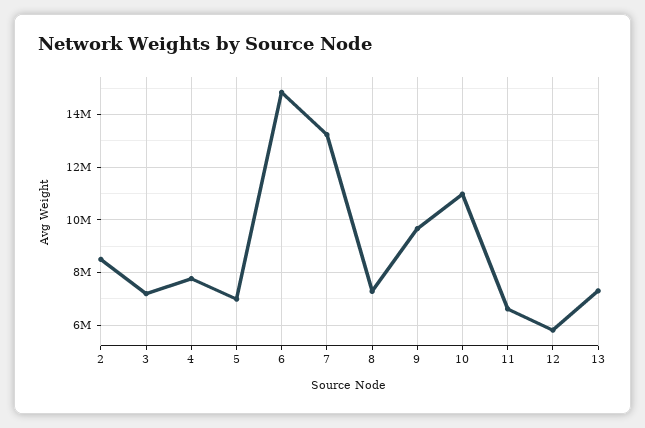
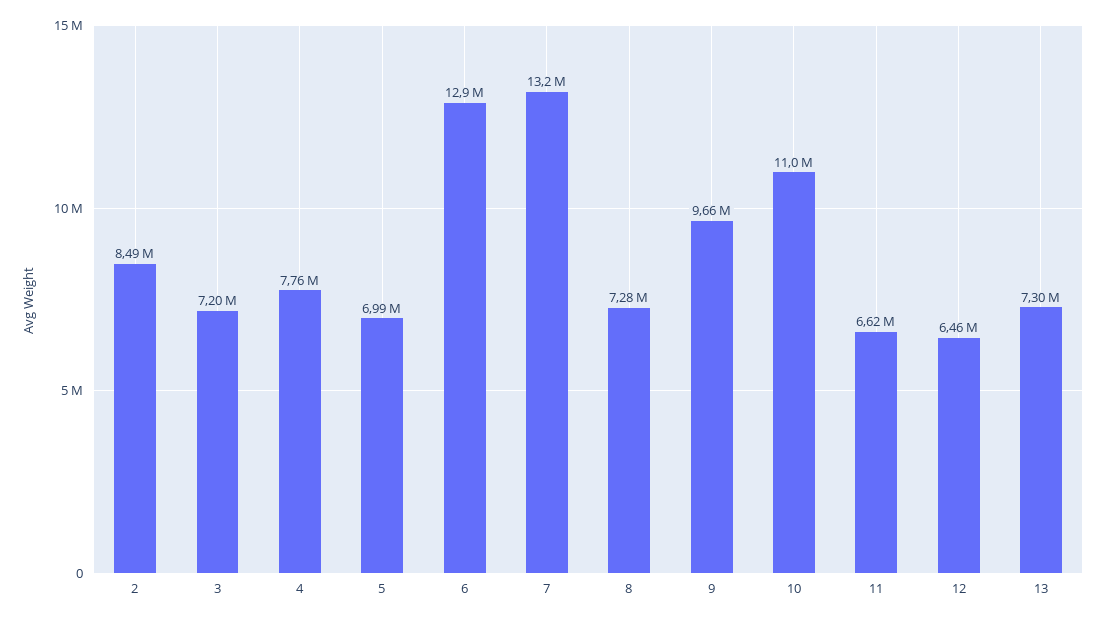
6: 14750000 -> 12900000
12: 5750000 -> 6460000

